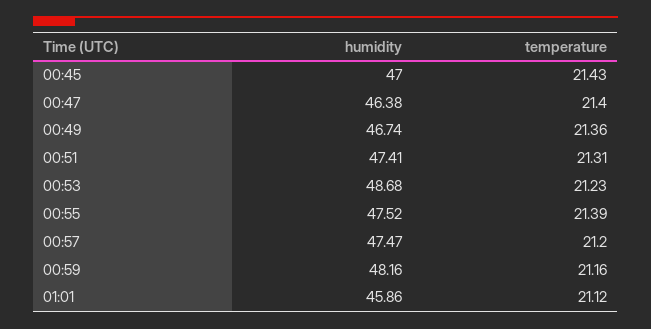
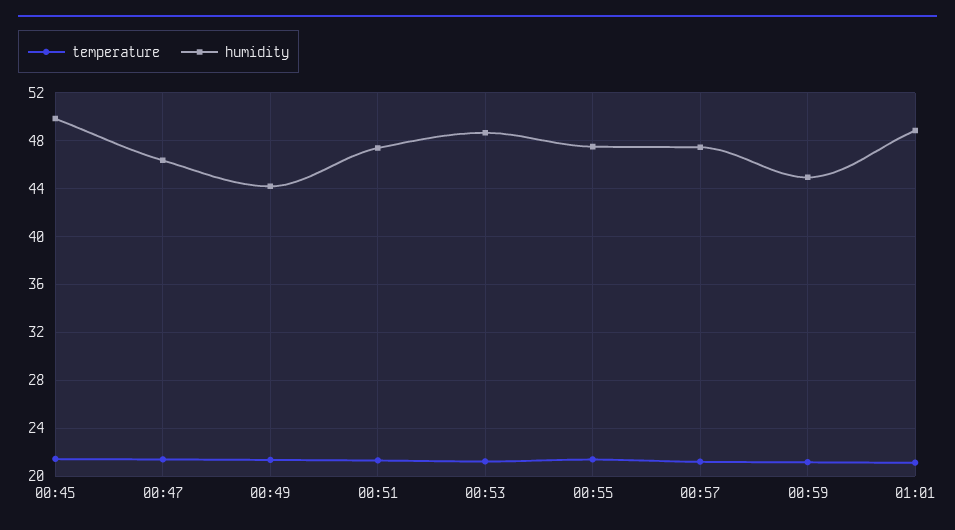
humidity, 00:45: 47 -> 50
humidity, 00:49: 46.74 -> 44
humidity, 00:59: 48.16 -> 45
humidity, 01:01: 45.86 -> 49

